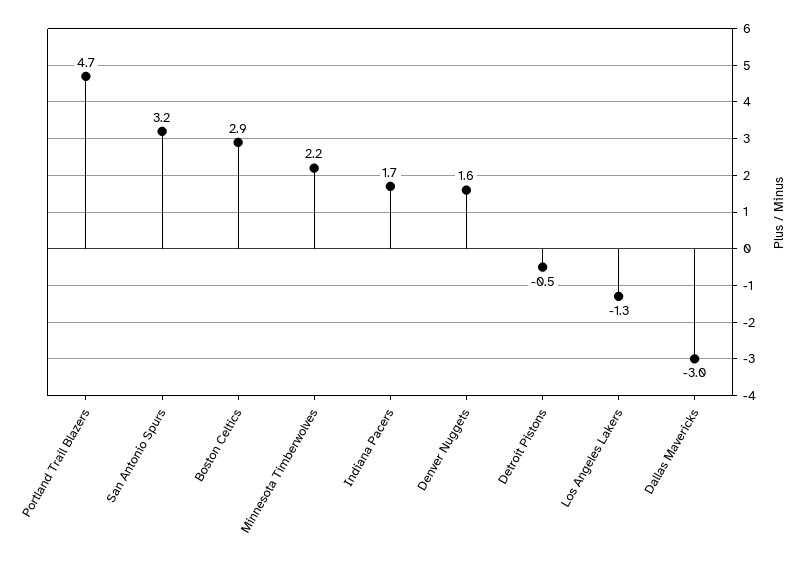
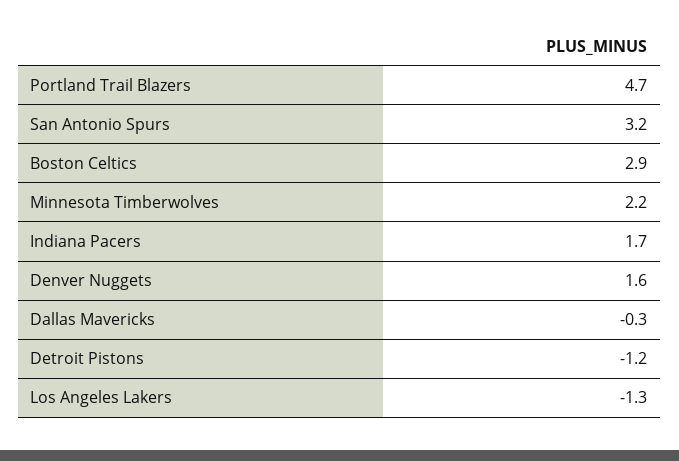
Detroit Pistons: -0.5 -> -1.2
Dallas Mavericks: -3 -> -0.3

